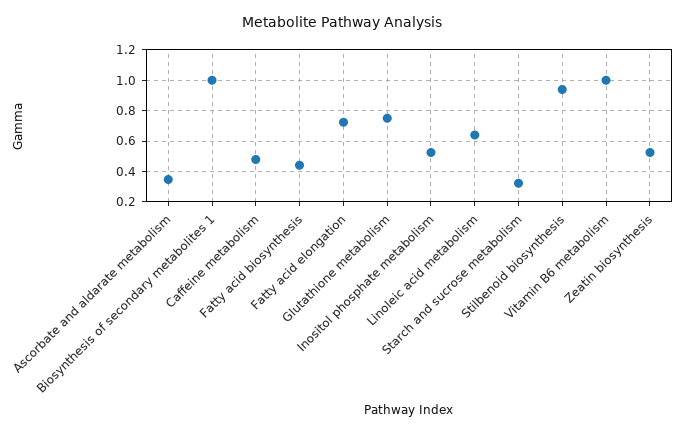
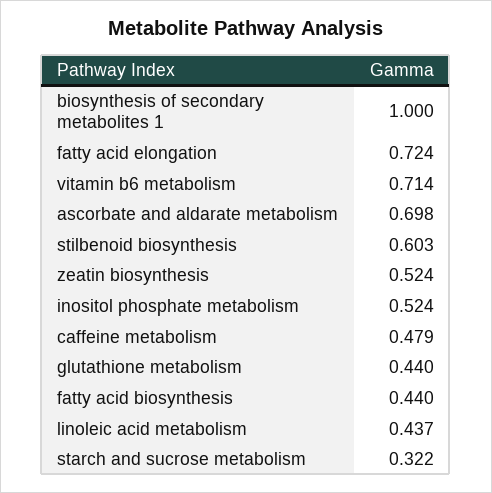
Ascorbate and aldarate metabolism: 0.35 -> 0.698
Glutathione metabolism: 0.75 -> 0.44
Linoleic acid metabolism: 0.65 -> 0.437
Stilbenoid biosynthesis: 0.95 -> 0.603
Vitamin B6 metabolism: 1 -> 0.714

